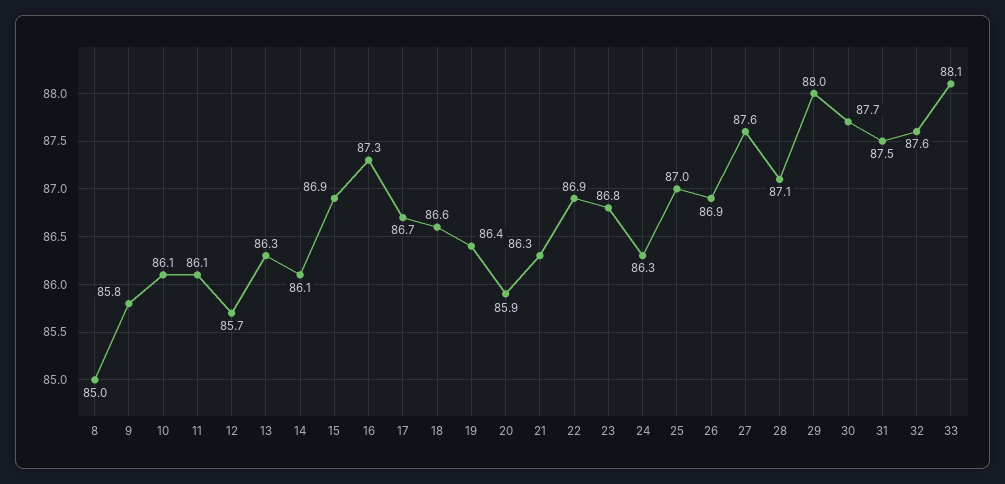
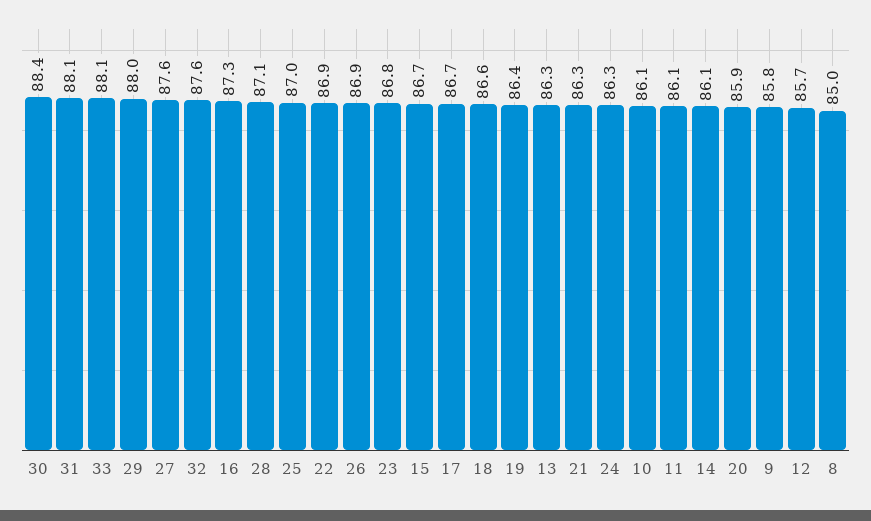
15: 86.9 -> 86.7
30: 87.7 -> 88.4
31: 87.5 -> 88.1

